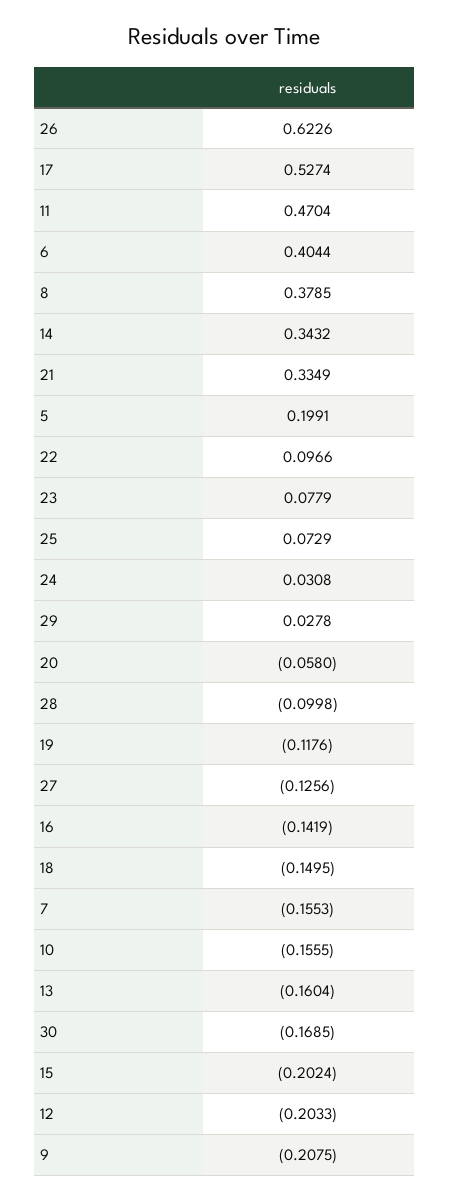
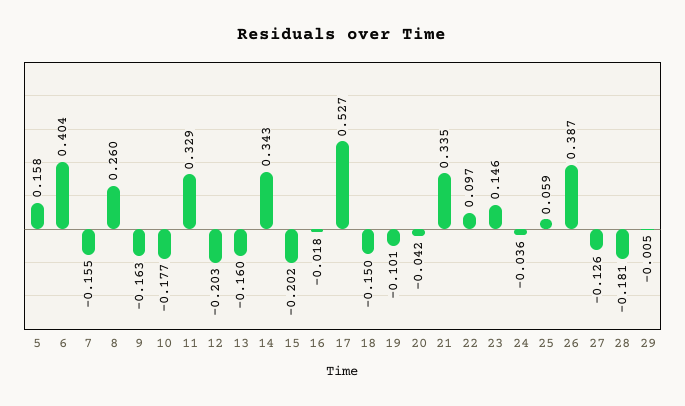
26: 0.6226 -> 0.387
11: 0.4704 -> 0.329
8: 0.3785 -> 0.26
5: 0.1991 -> 0.158
23: 0.0779 -> 0.146
25: 0.0729 -> 0.059
24: 0.0308 -> -0.036
29: 0.0278 -> -0.005
20: -0.058 -> -0.042
28: -0.0998 -> -0.181
19: -0.1176 -> -0.101
16: -0.1419 -> -0.018
10: -0.1555 -> -0.177
30: -0.1685 -> none
9: -0.2075 -> -0.163

